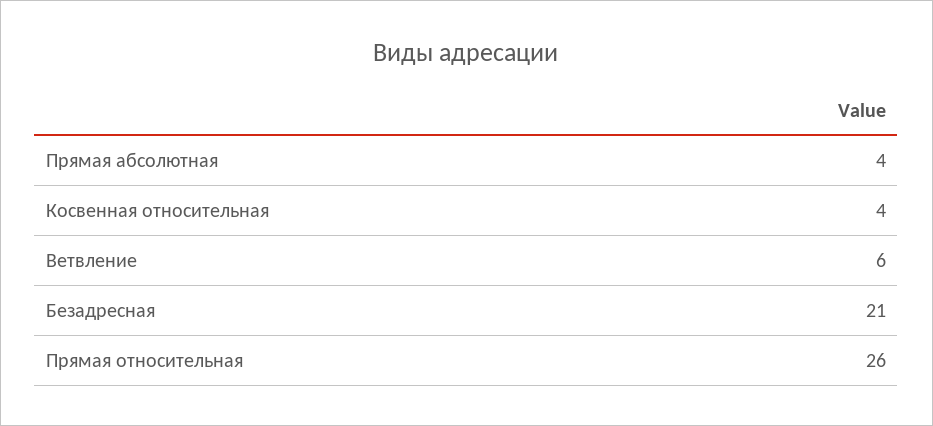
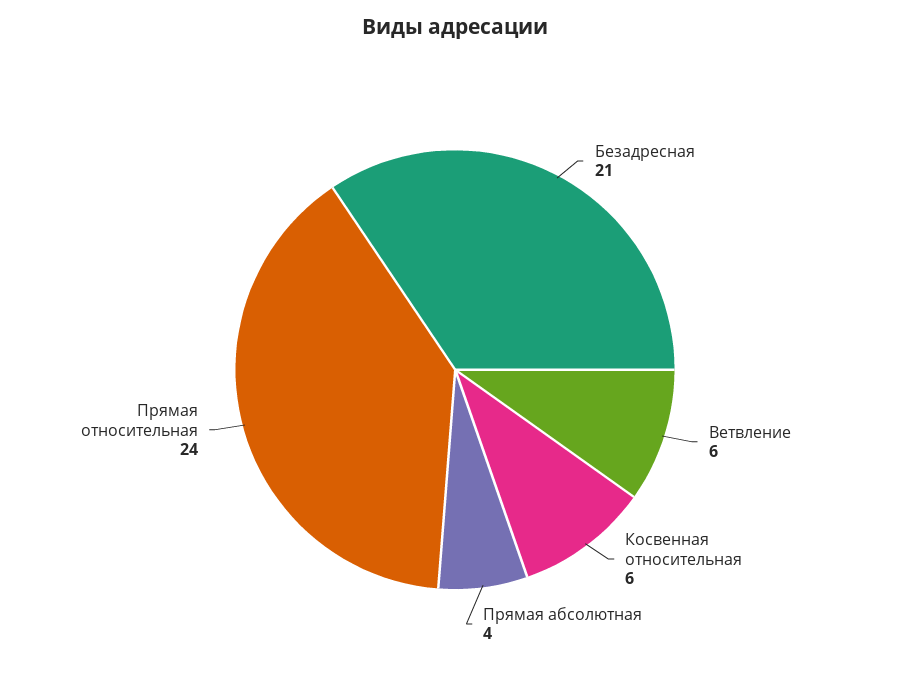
Косвенная относительная: 4 -> 6
Прямая относительная: 26 -> 24

